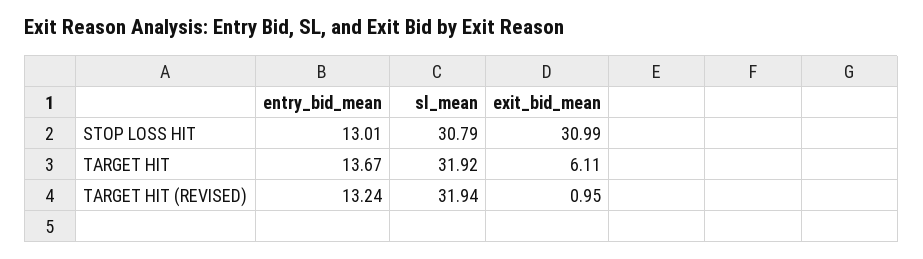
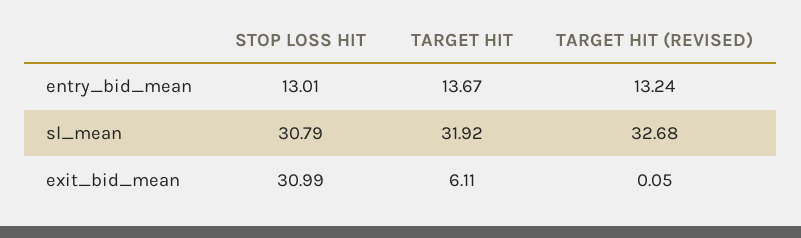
sl_mean, TARGET HIT (REVISED): 31.94 -> 32.68
exit_bid_mean, TARGET HIT (REVISED): 0.95 -> 0.05

